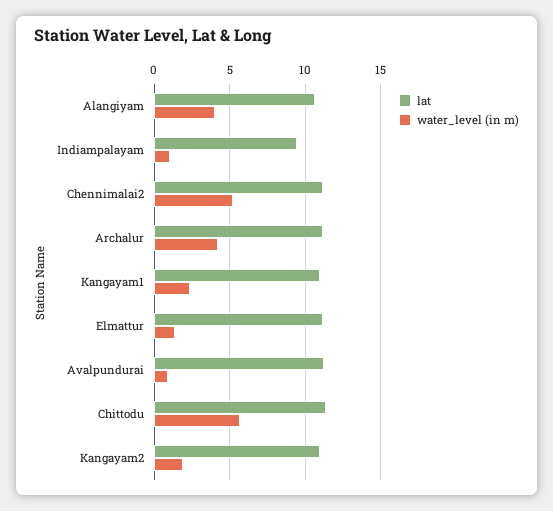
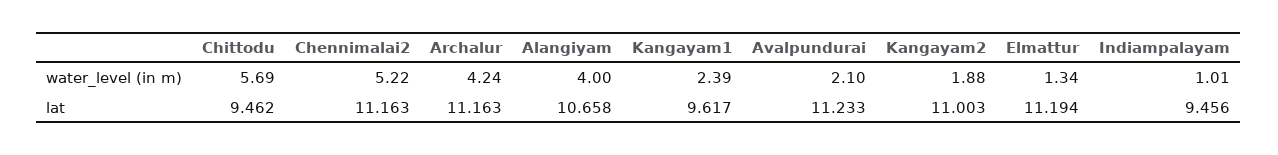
lat, Kangayam1: 11 -> 9.617
water_level (in m), Avalpundurai: 1 -> 2.1
lat, Chittodu: 11.5 -> 9.462

